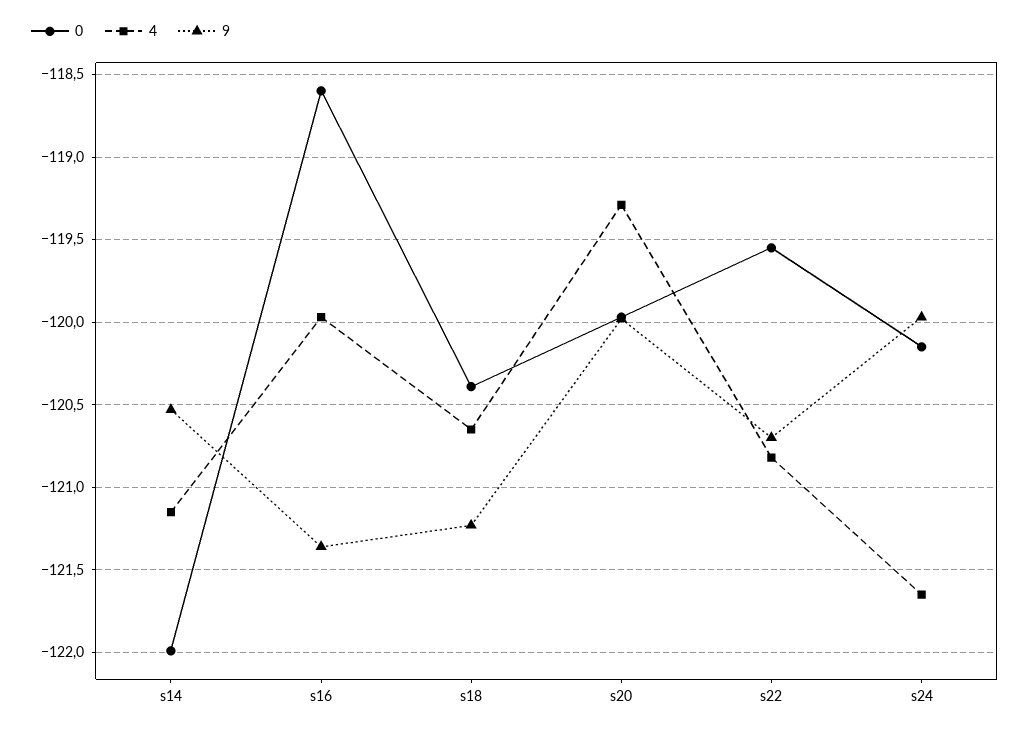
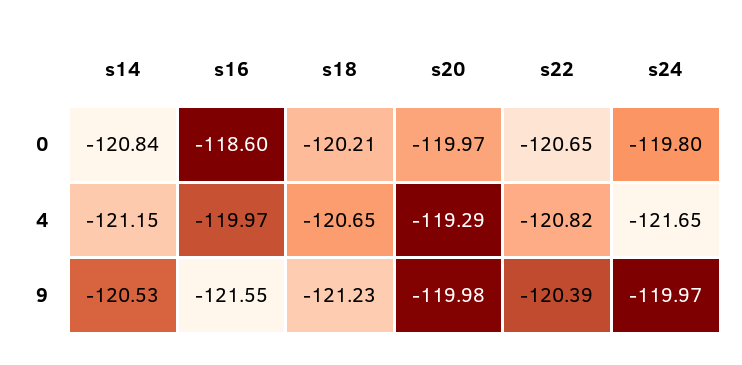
0, s14: -122 -> -120.84
9, s16: -121.35 -> -121.55
0, s18: -120.4 -> -120.21
0, s22: -119.55 -> -120.65
9, s22: -120.7 -> -120.39
0, s24: -120.15 -> -119.8

